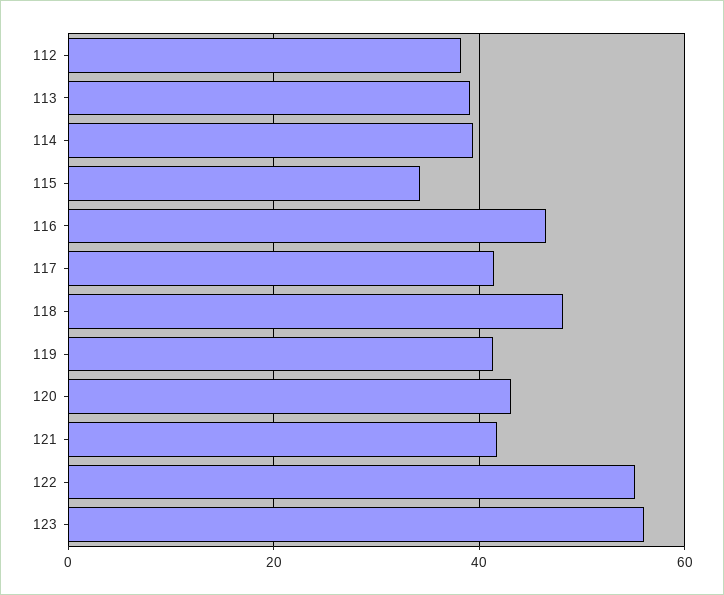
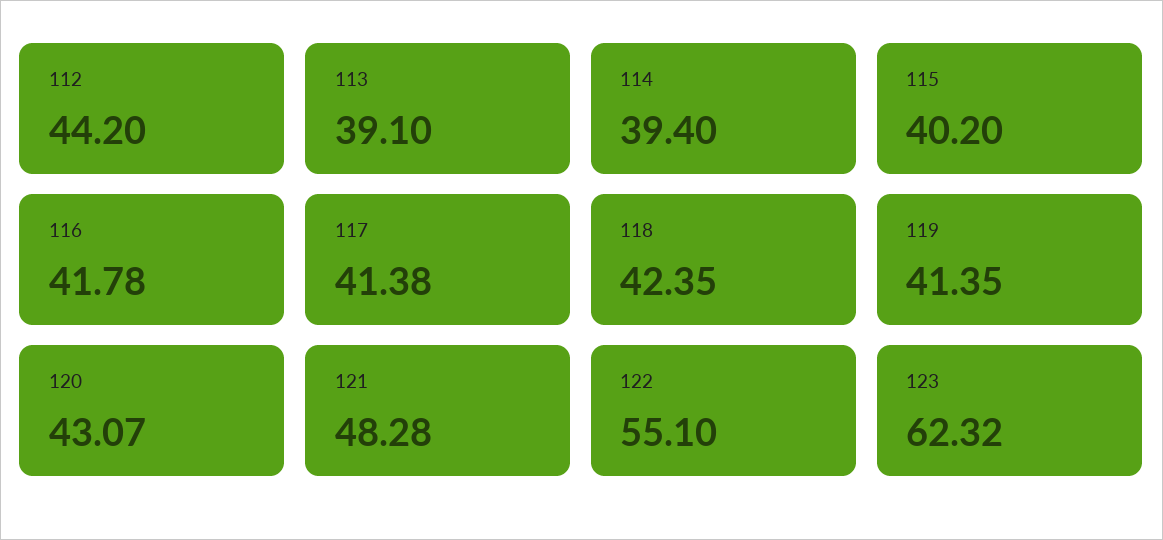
112: 38 -> 44.2
115: 34 -> 40.2
116: 46 -> 41.78
118: 48 -> 42.35
121: 42 -> 48.28
123: 56 -> 62.32

